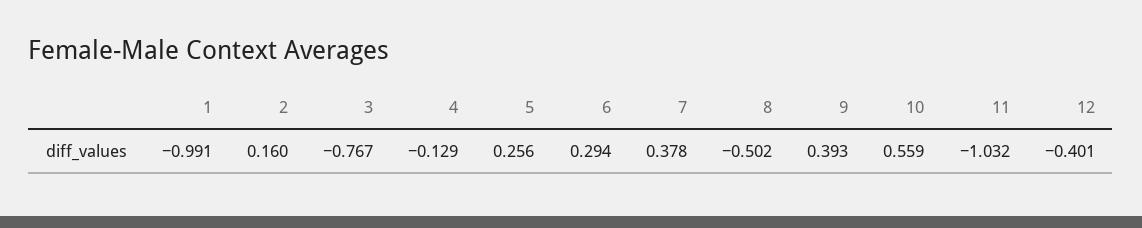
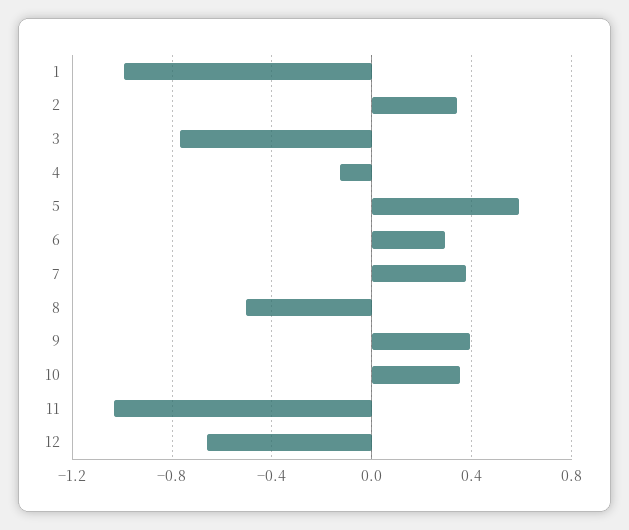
2: 0.16 -> 0.35
5: 0.256 -> 0.6
10: 0.559 -> 0.35
12: -0.401 -> -0.65

